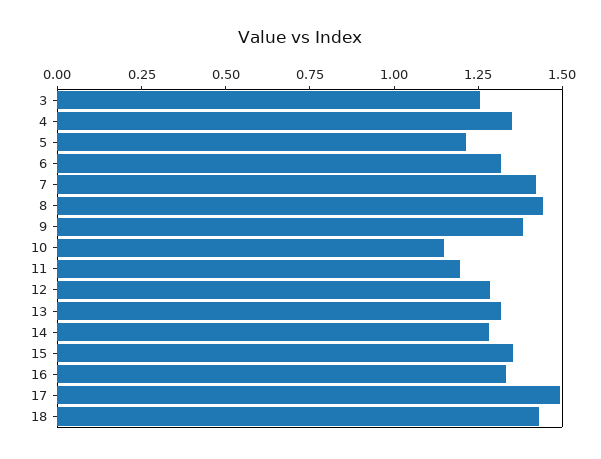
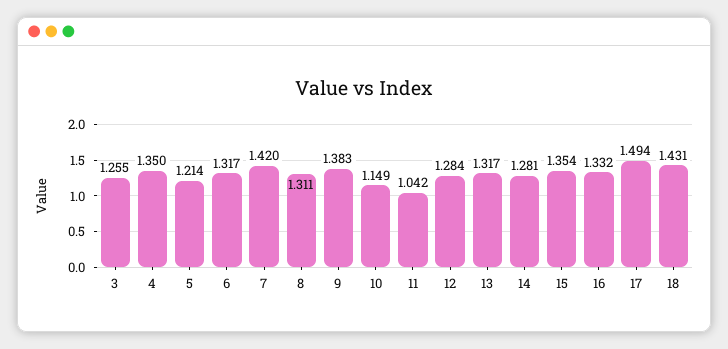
8: 1.45 -> 1.311
11: 1.2 -> 1.042

